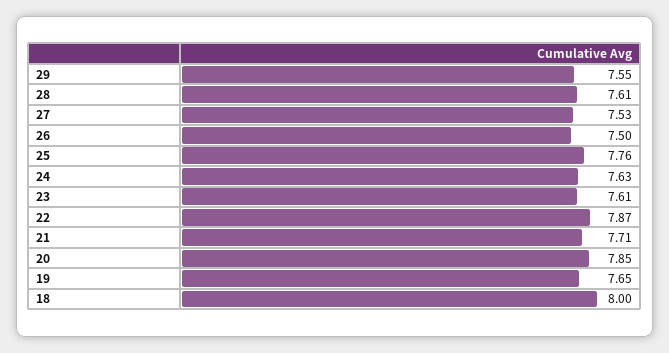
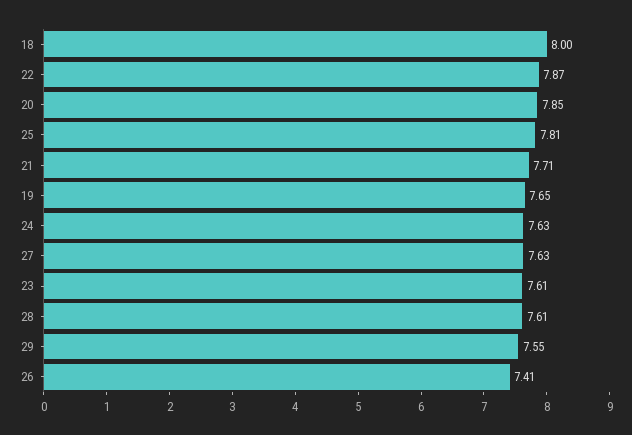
27: 7.53 -> 7.63
26: 7.5 -> 7.41
25: 7.76 -> 7.81

